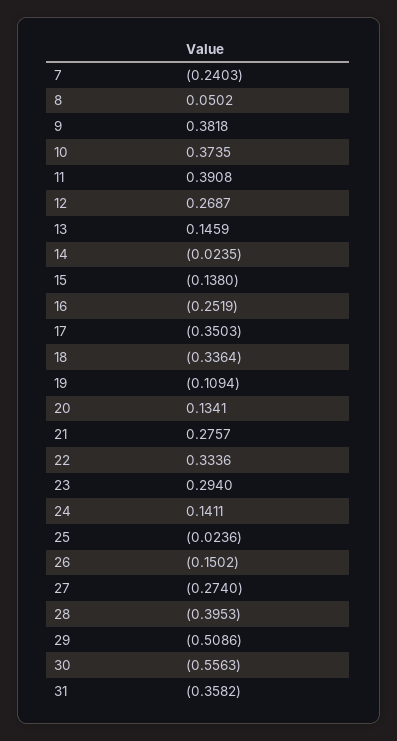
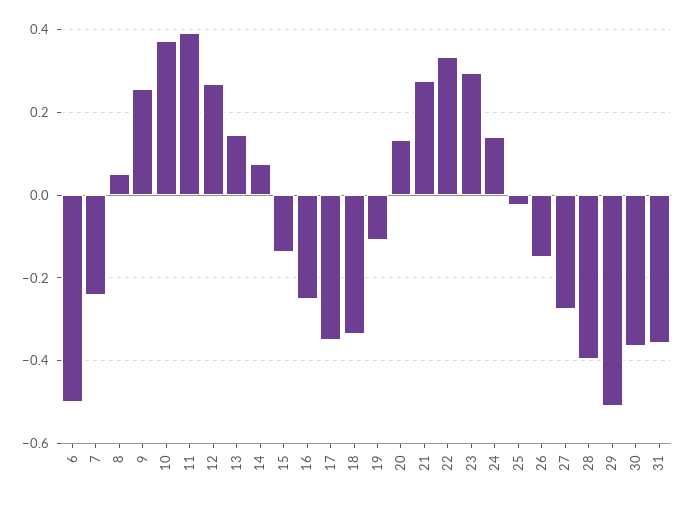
9: 0.3818 -> 0.26
14: -0.0235 -> 0.08
30: -0.5563 -> -0.36
6: none -> -0.5

